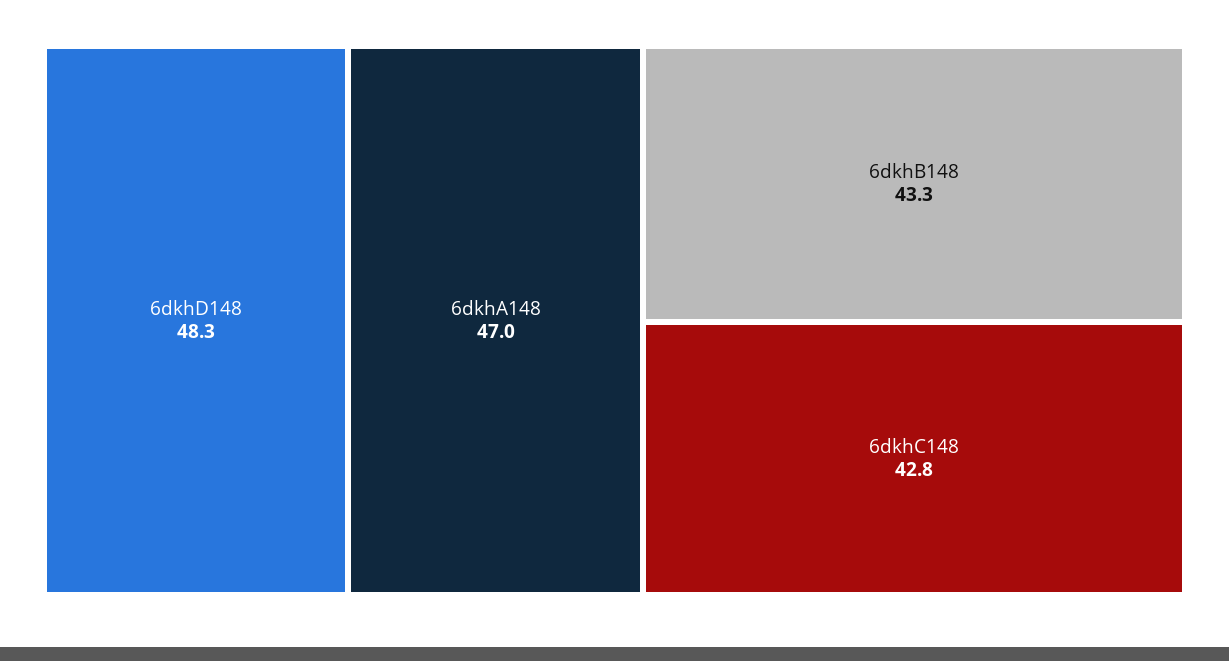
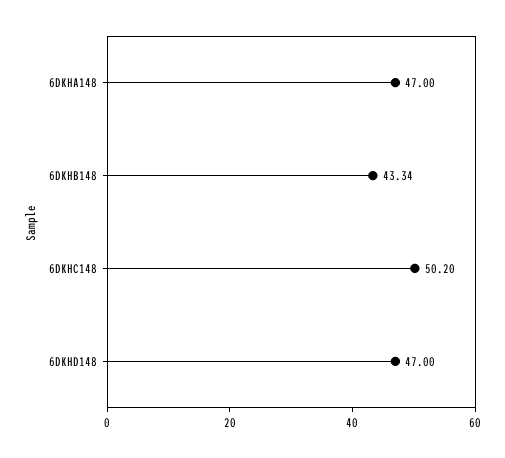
6dkhD148: 48.3 -> 47
6dkhC148: 42.8 -> 50.2

